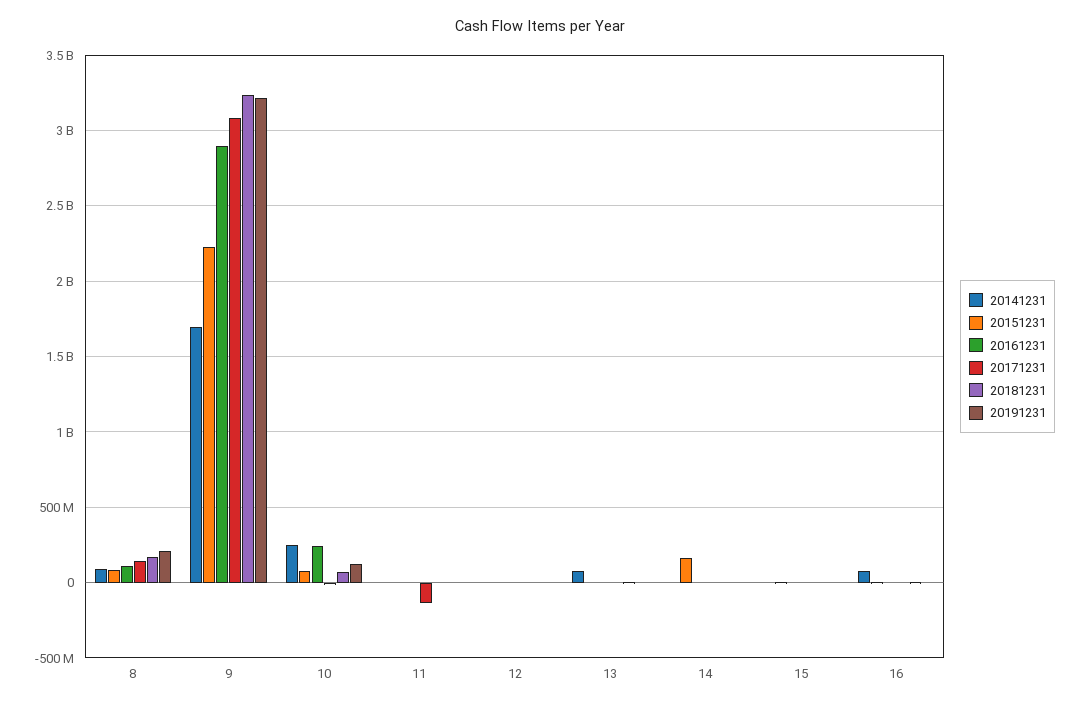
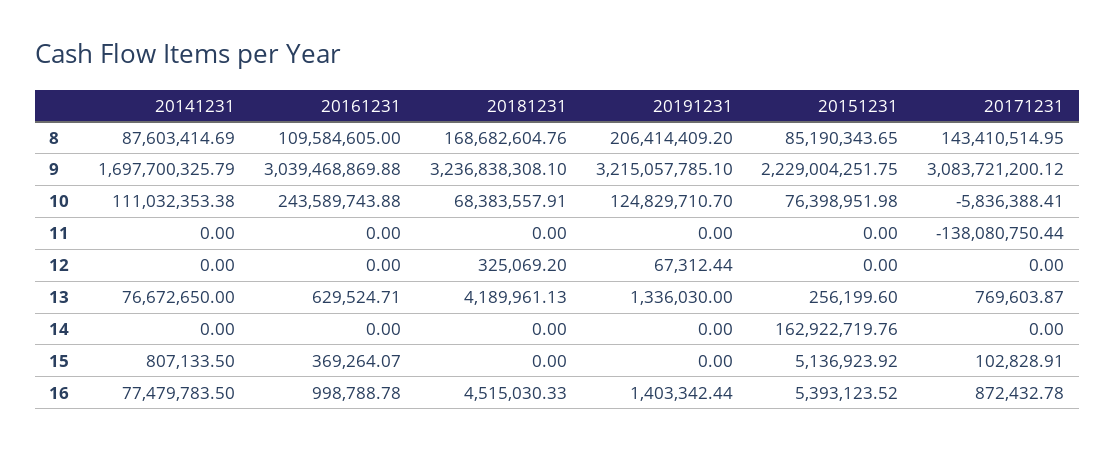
20161231, 9: 2900000000 -> 3039468869.88
20141231, 10: 250000000 -> 111032353.38

